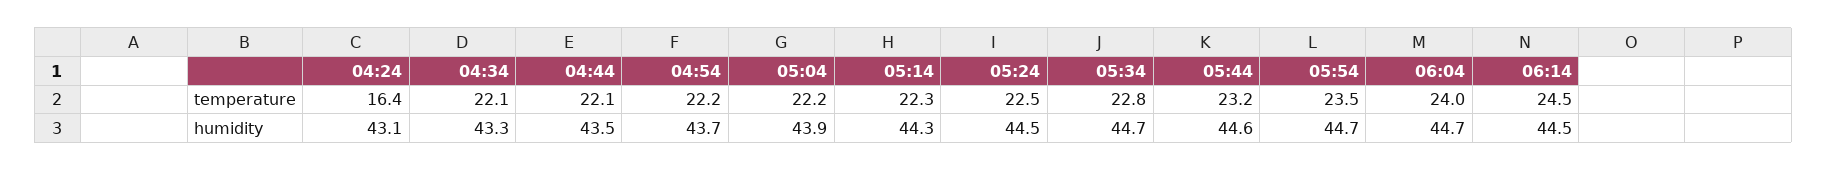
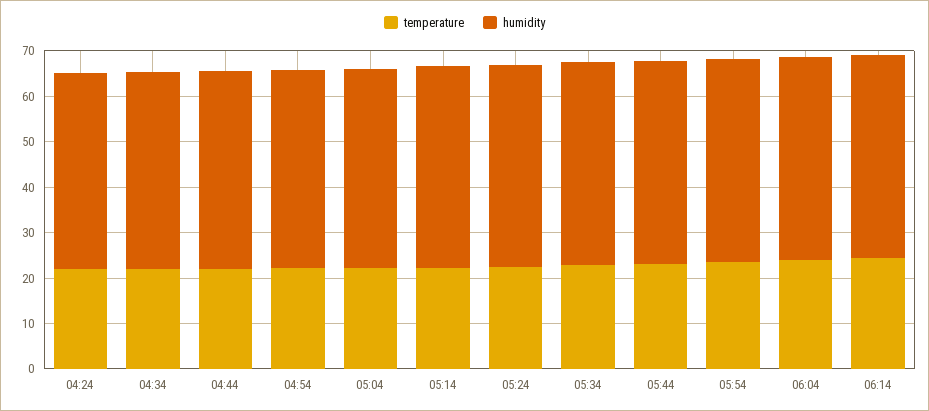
temperature, 04:24: 16.4 -> 22

